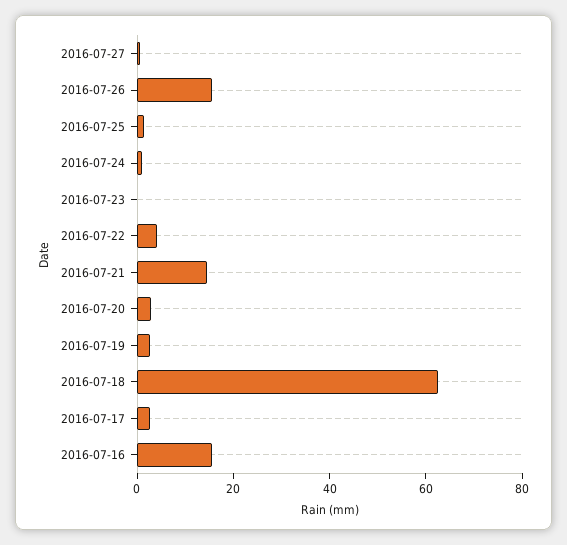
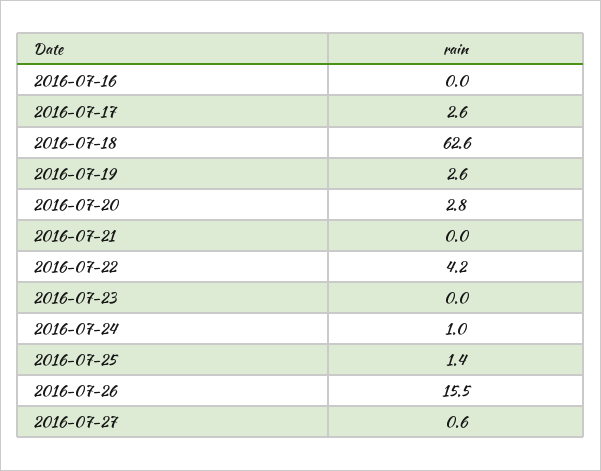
2016-07-21: 15 -> 0
2016-07-16: 15 -> 0

